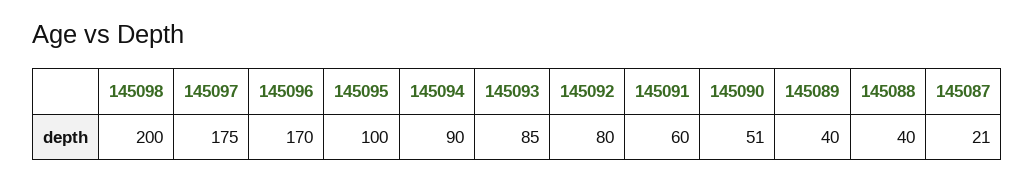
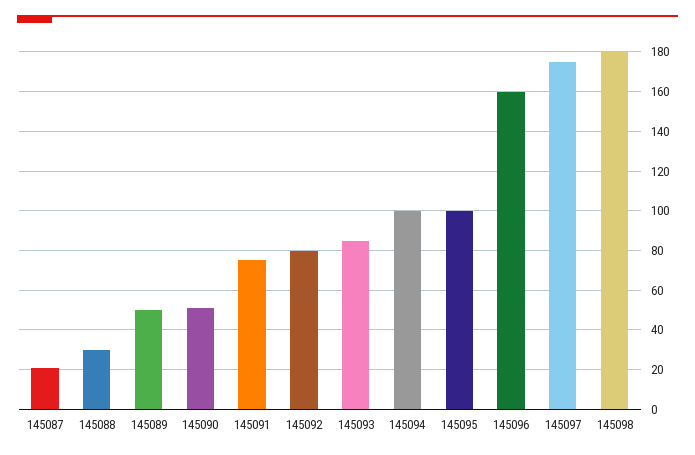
145098: 200 -> 180
145096: 170 -> 160
145094: 90 -> 100
145091: 60 -> 75
145089: 40 -> 50
145088: 40 -> 30

